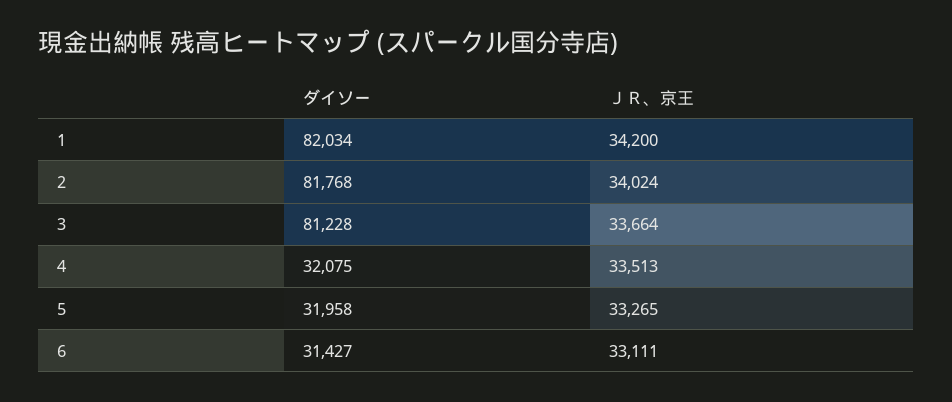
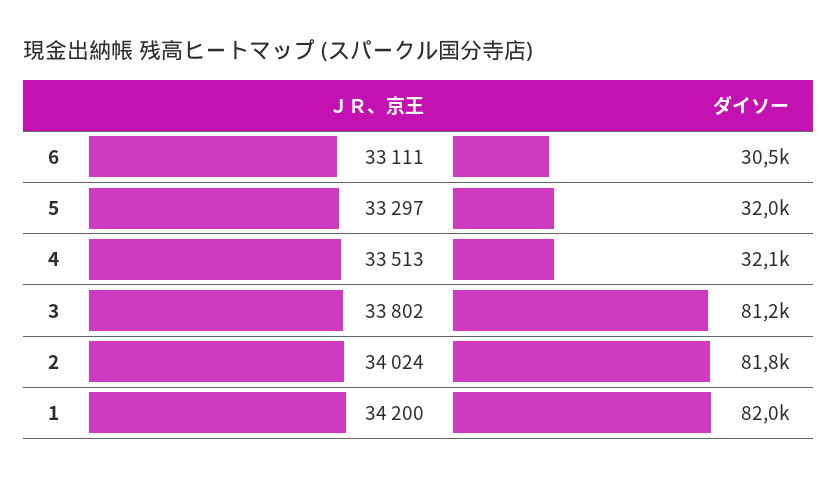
ＪＲ、京王, 3: 33664 -> 33802
ＪＲ、京王, 5: 33265 -> 33297
ダイソー, 6: 31427 -> 30500

